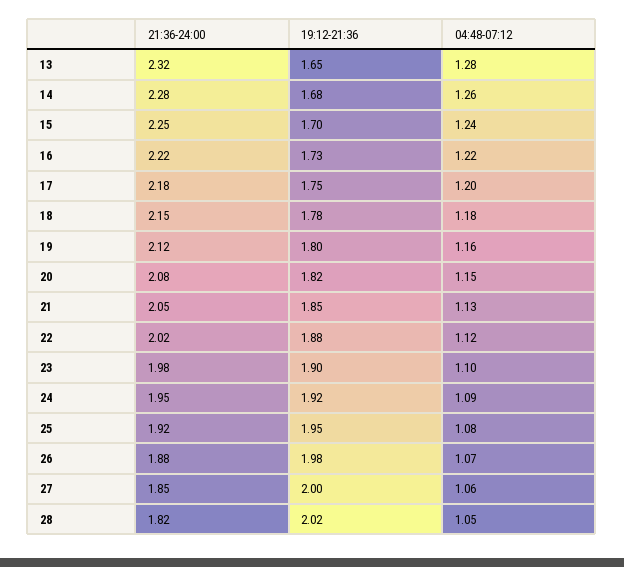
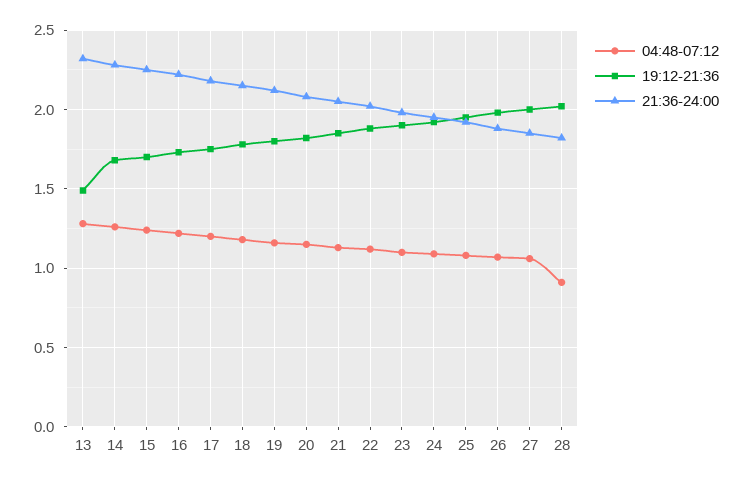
19:12-21:36, 13: 1.65 -> 1.5
04:48-07:12, 28: 1.05 -> 0.9

